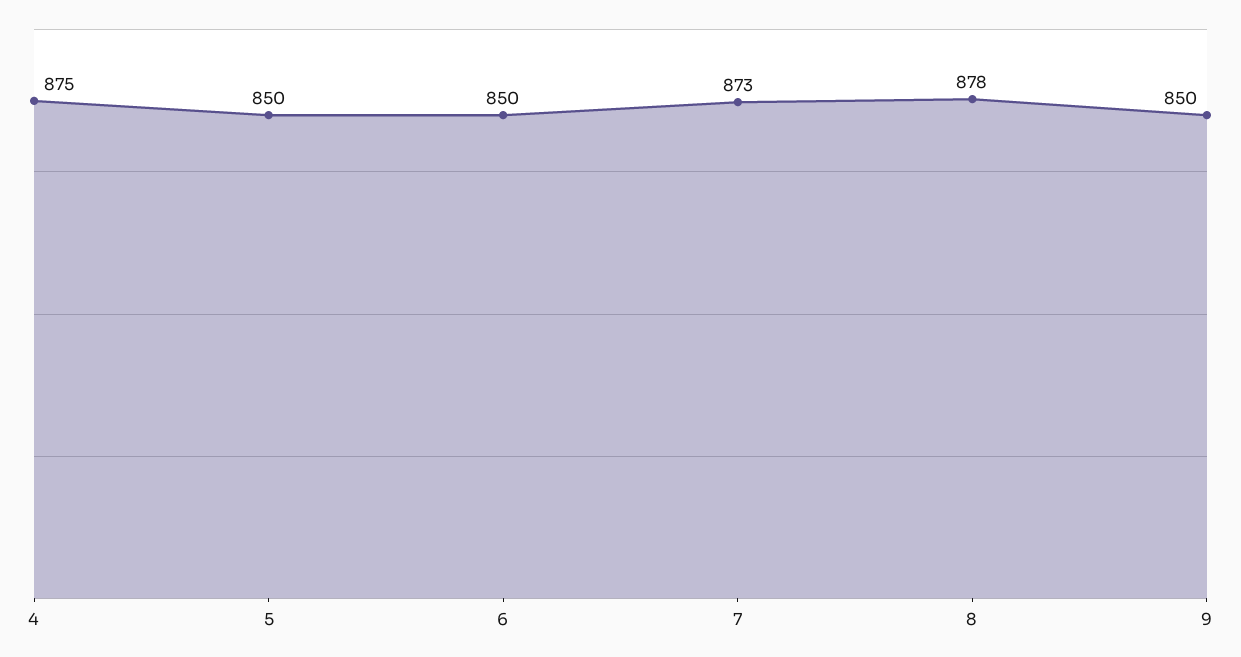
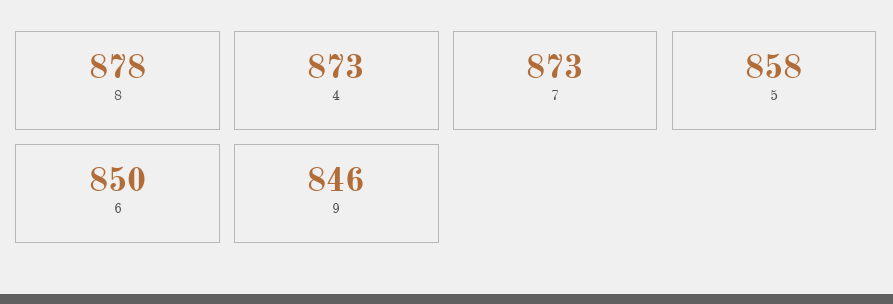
4: 875 -> 873
5: 850 -> 858
9: 850 -> 846

